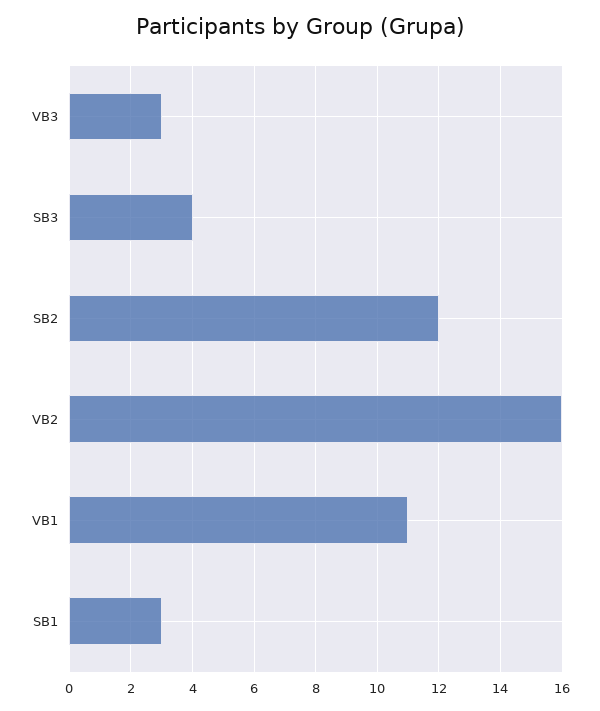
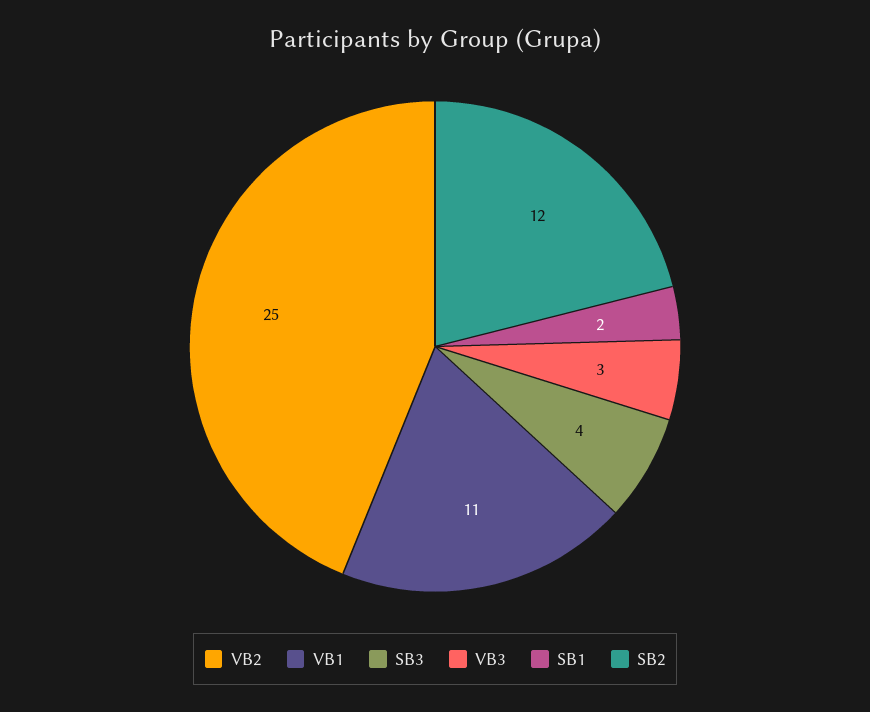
VB2: 16 -> 25
SB1: 3 -> 2

